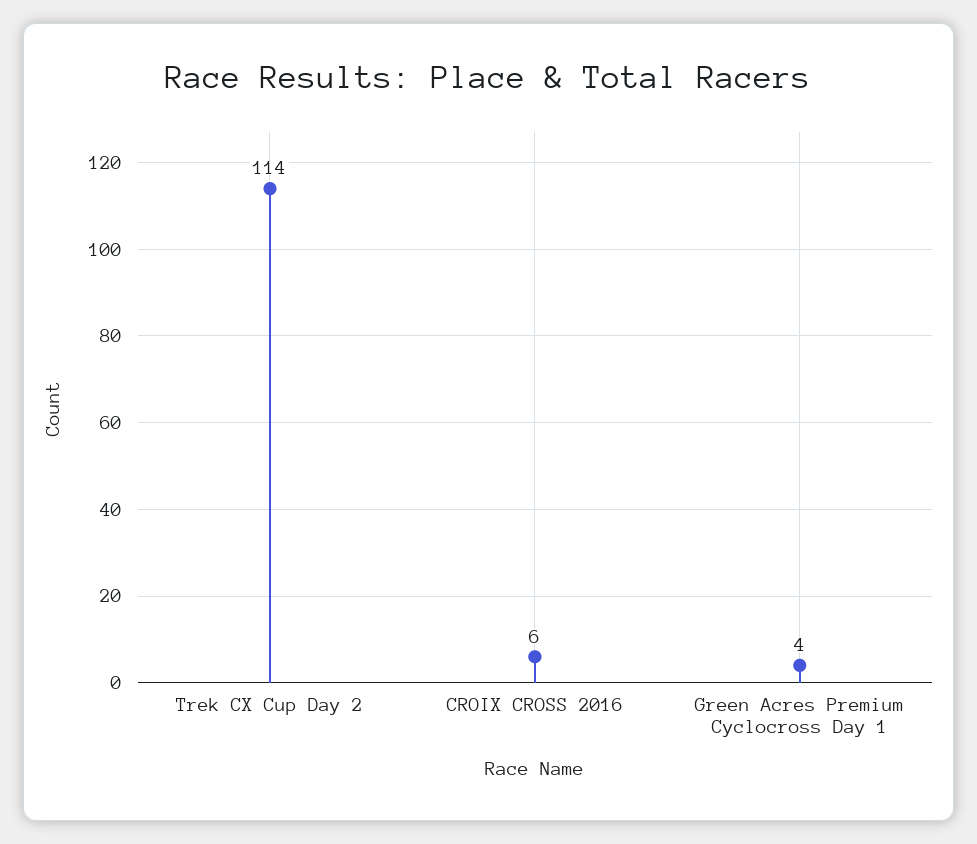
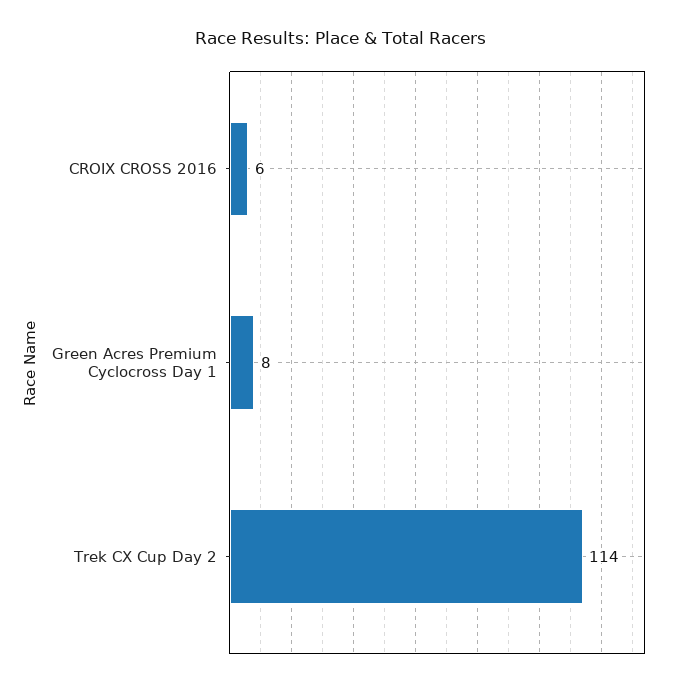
Green Acres Premium Cyclocross Day 1: 4 -> 8

